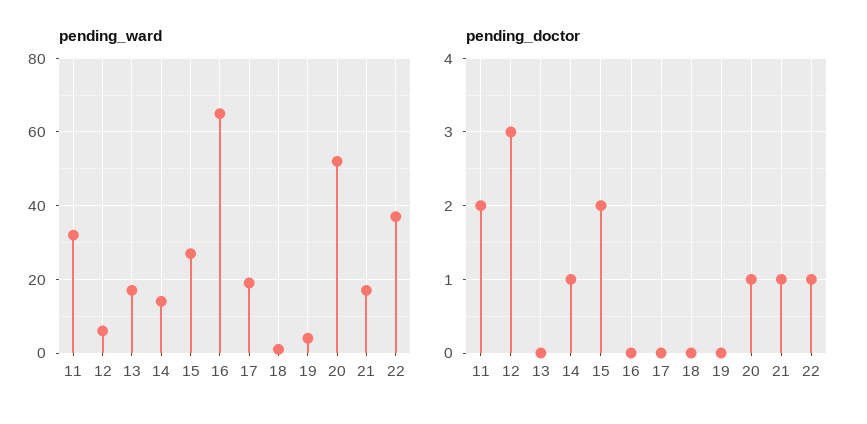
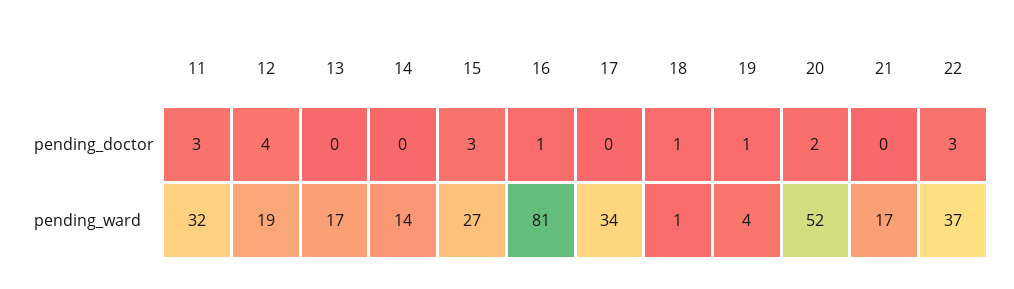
pending_ward, 12: 5 -> 19
pending_ward, 16: 65 -> 81
pending_ward, 17: 20 -> 34
pending_doctor, 11: 2 -> 3
pending_doctor, 12: 3 -> 4
pending_doctor, 14: 1 -> 0
pending_doctor, 15: 2 -> 3
pending_doctor, 16: 0 -> 1
pending_doctor, 18: 0 -> 1
pending_doctor, 19: 0 -> 1
pending_doctor, 20: 1 -> 2
pending_doctor, 21: 1 -> 0
pending_doctor, 22: 1 -> 3

